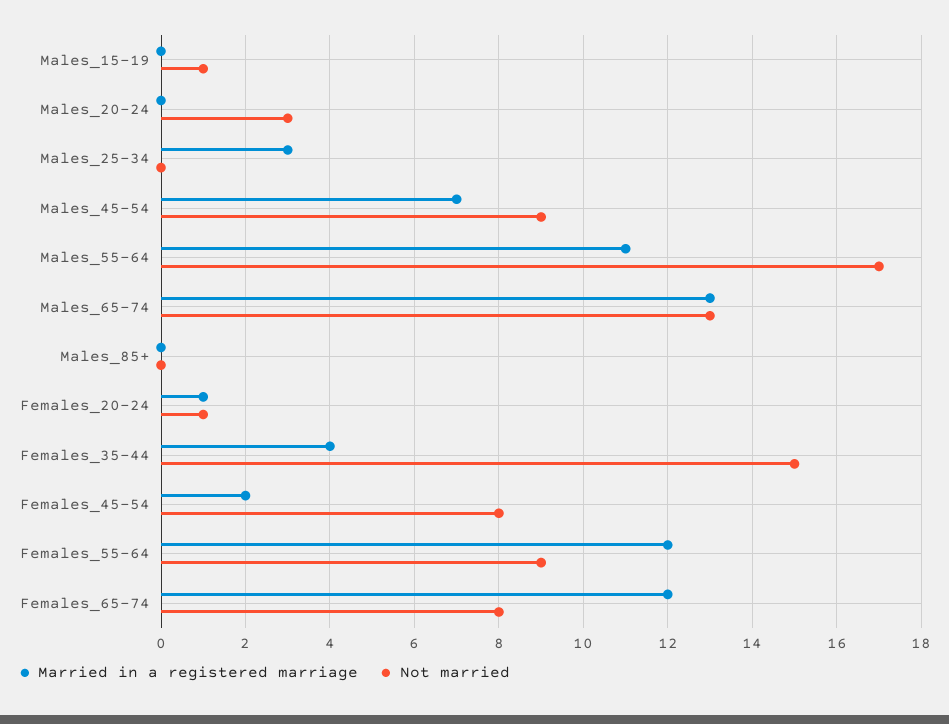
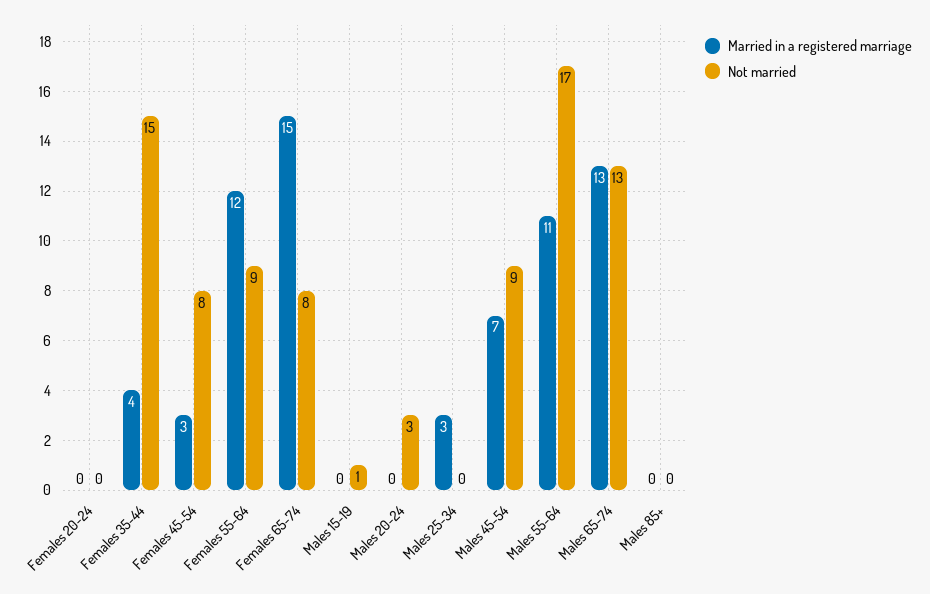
Married in a registered marriage, Females_20-24: 1 -> 0
Not married, Females_20-24: 1 -> 0
Married in a registered marriage, Females_45-54: 2 -> 3
Married in a registered marriage, Females_65-74: 12 -> 15

